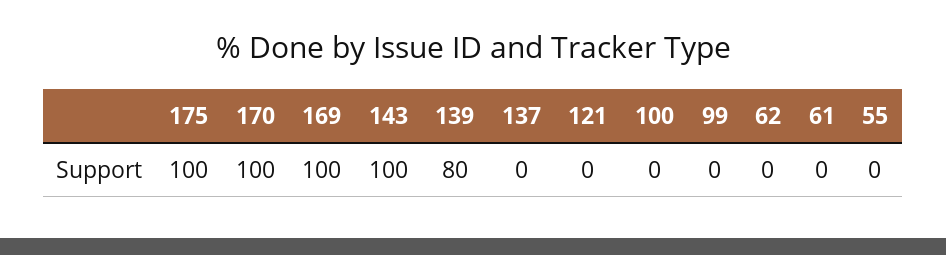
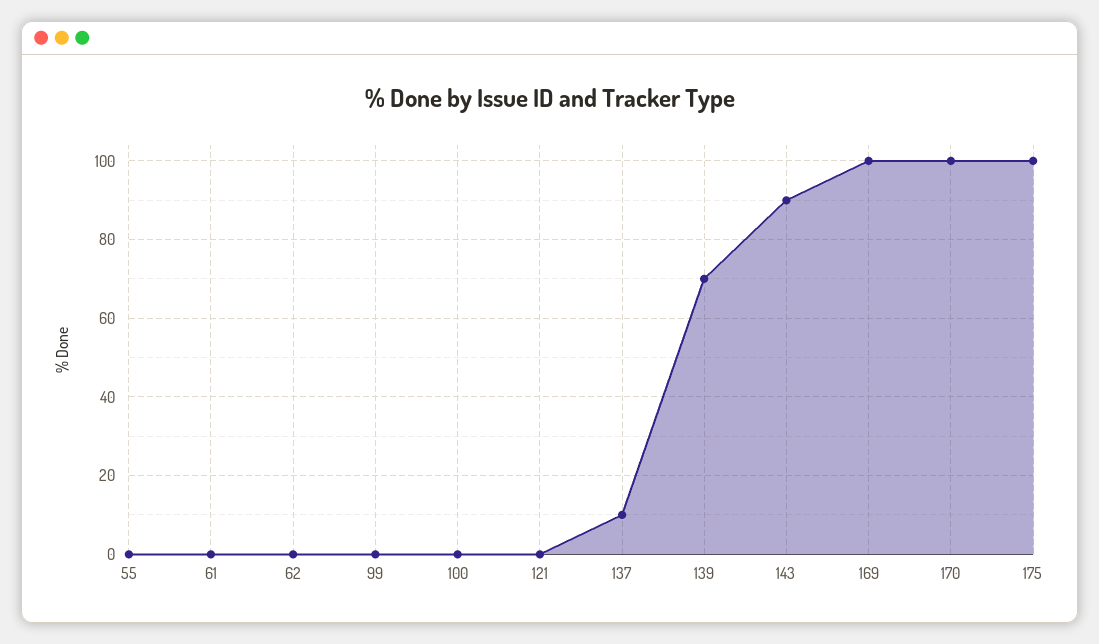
143: 100 -> 90
139: 80 -> 70
137: 0 -> 10

